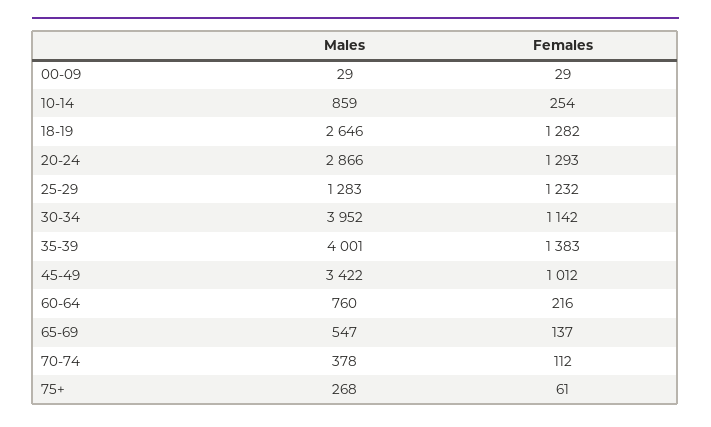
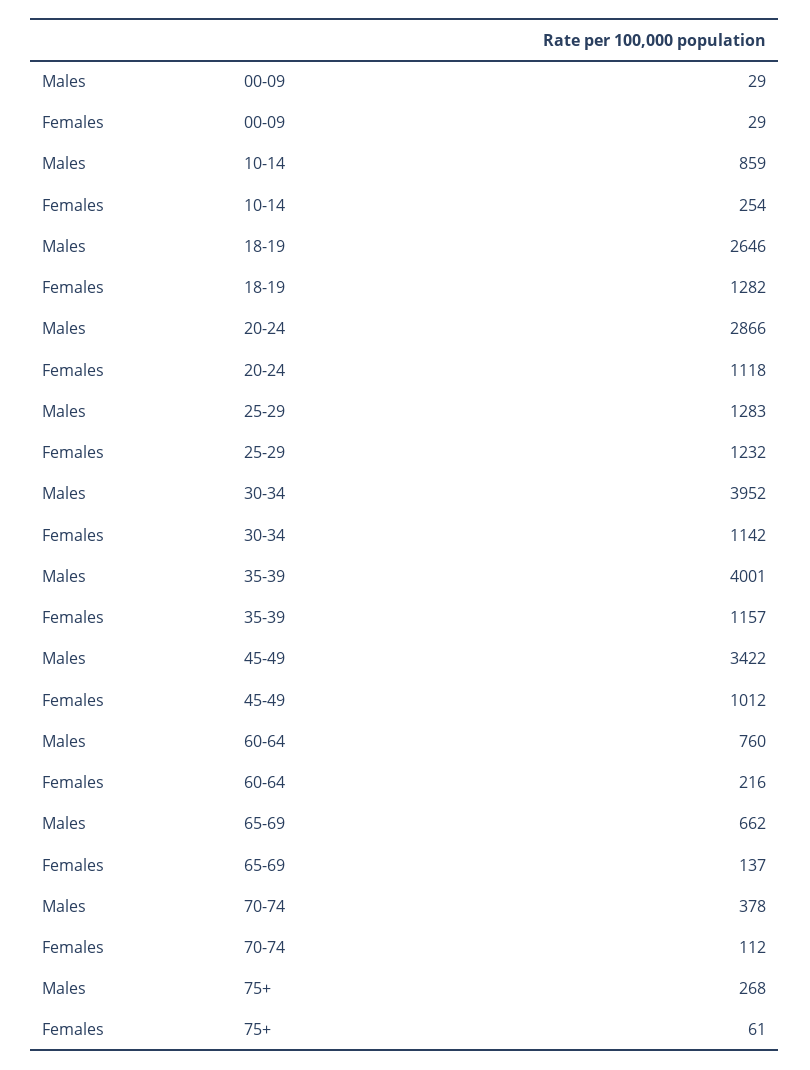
Females, 20-24: 1293 -> 1118
Females, 35-39: 1383 -> 1157
Males, 65-69: 547 -> 662

